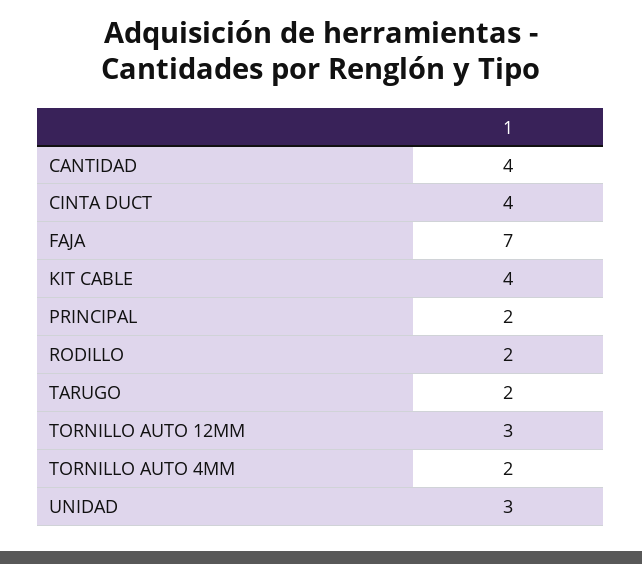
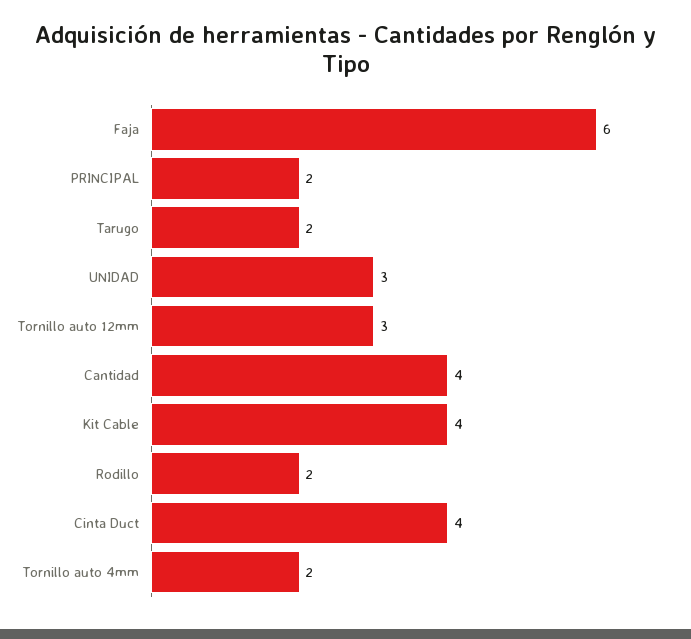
FAJA: 7 -> 6

